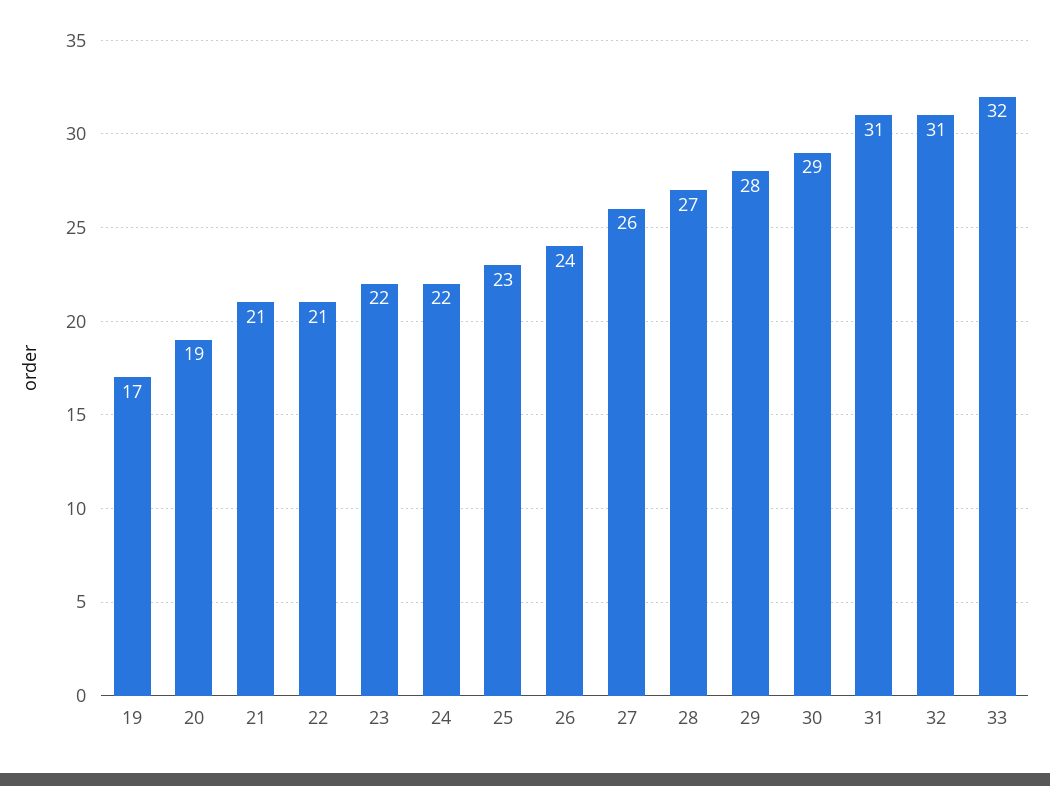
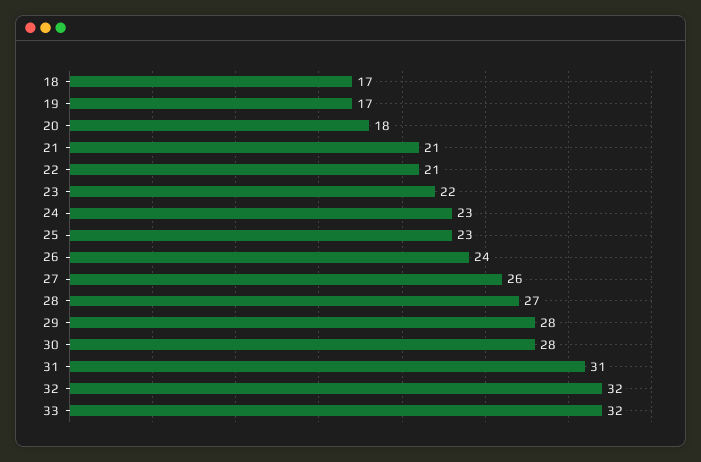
20: 19 -> 18
24: 22 -> 23
30: 29 -> 28
32: 31 -> 32
18: none -> 17

